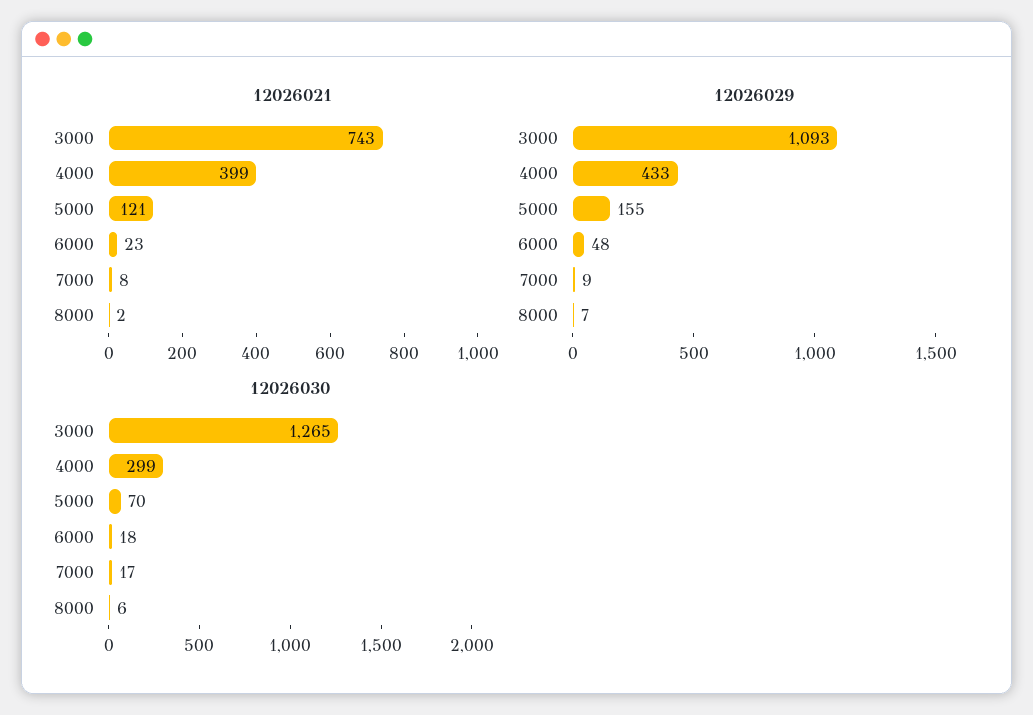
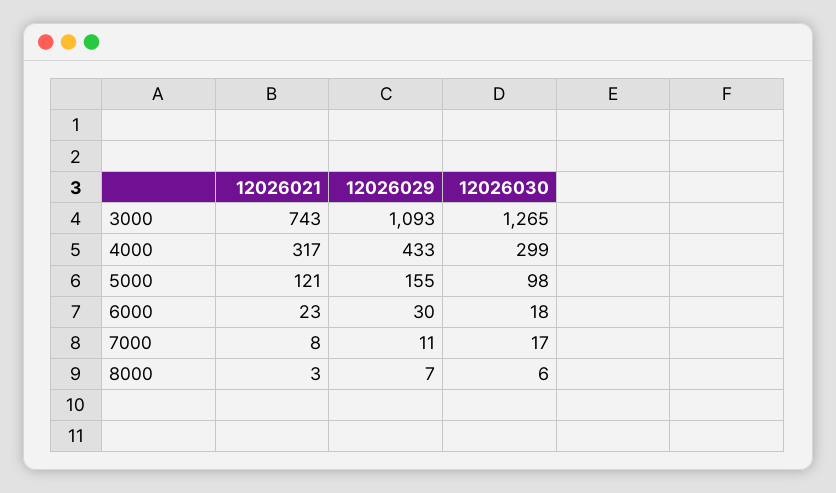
12026021, 4000: 399 -> 317
12026021, 8000: 2 -> 3
12026029, 6000: 48 -> 30
12026029, 7000: 9 -> 11
12026030, 5000: 70 -> 98

